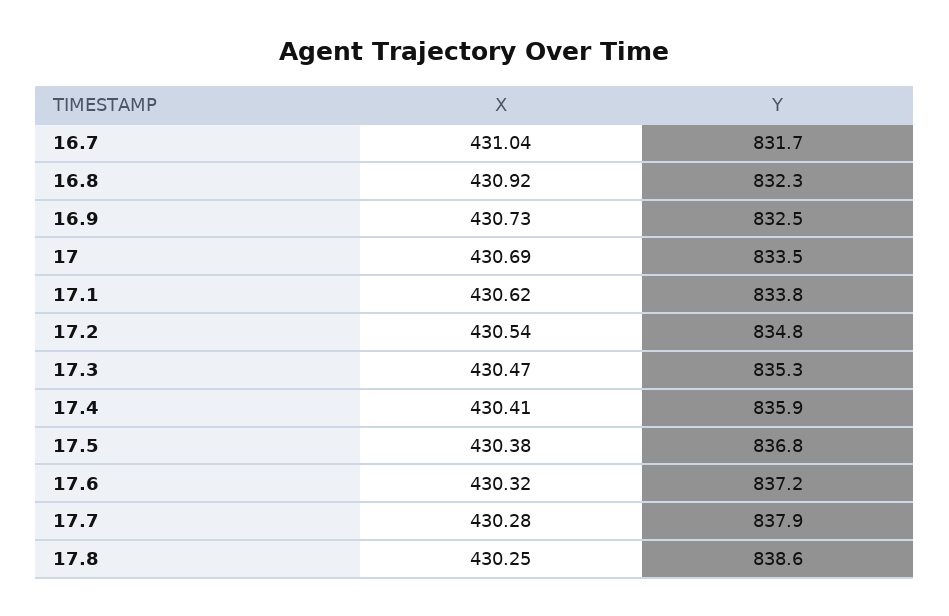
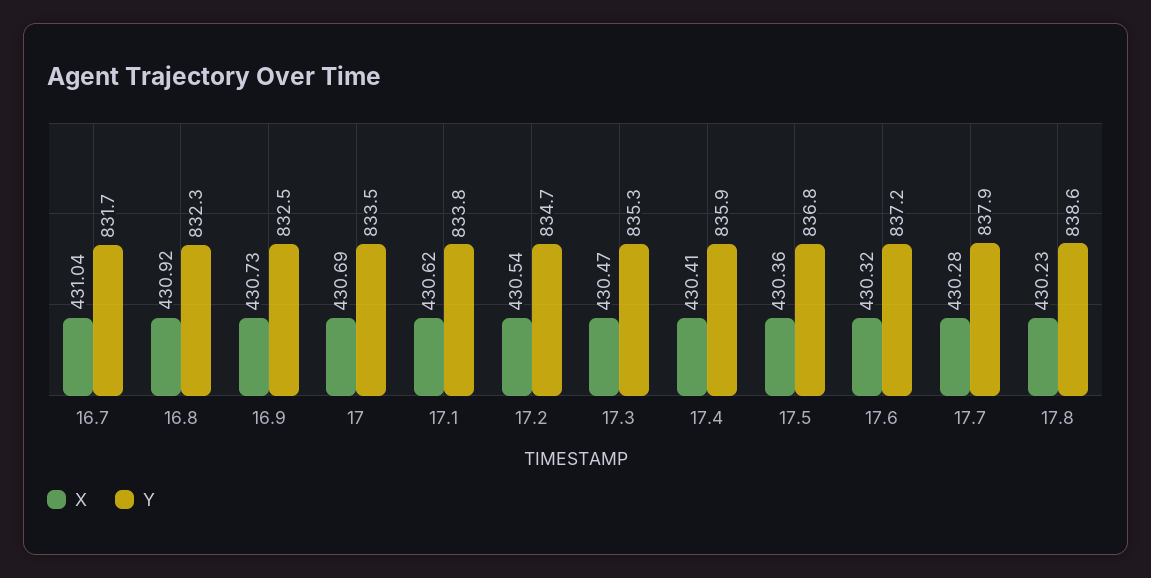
Y, 17.2: 834.8 -> 834.7
X, 17.5: 430.38 -> 430.36
X, 17.8: 430.25 -> 430.23

